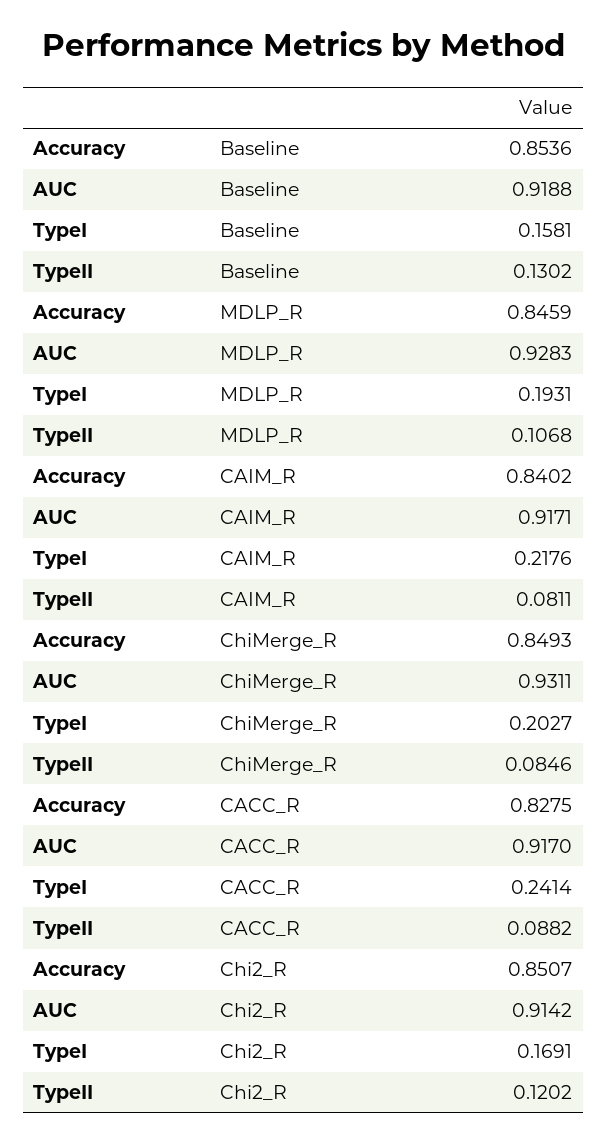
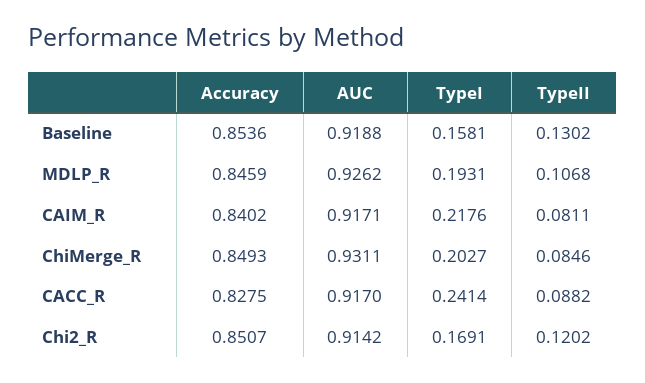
AUC, MDLP_R: 0.9283 -> 0.9262

